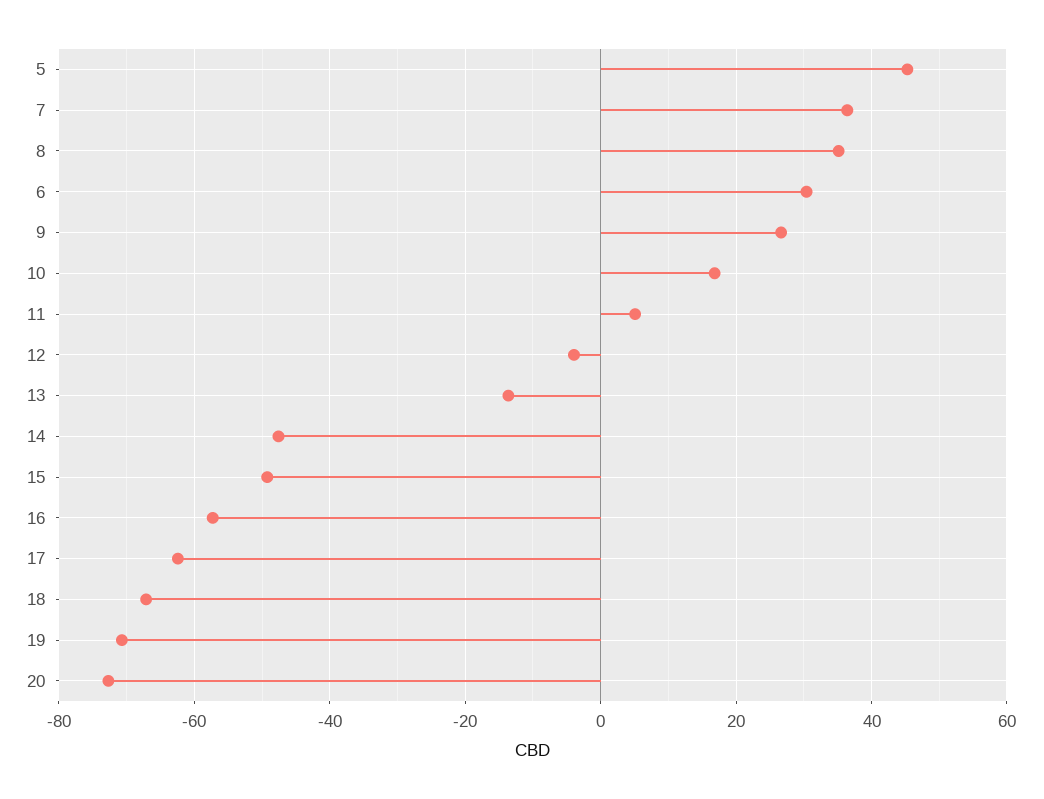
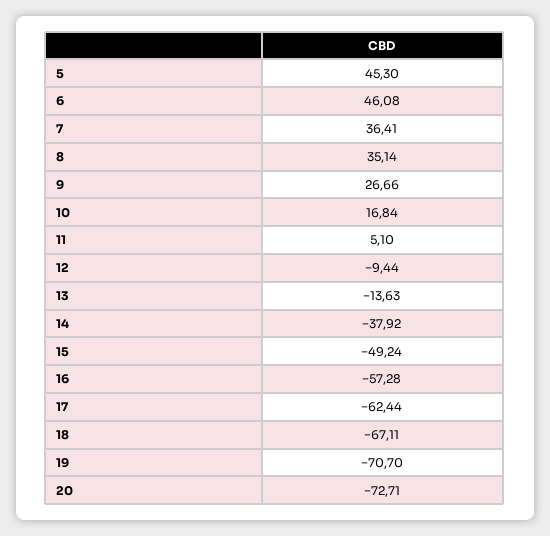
6: 30 -> 46.08
12: -4 -> -9.44
14: -48 -> -37.92

